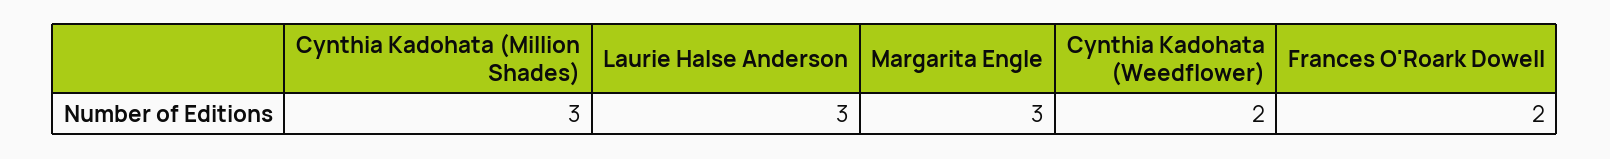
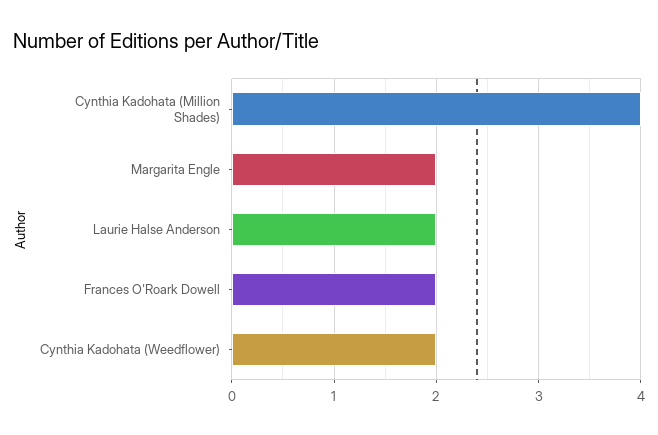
Cynthia Kadohata (Million Shades): 3 -> 4
Laurie Halse Anderson: 3 -> 2
Margarita Engle: 3 -> 2

